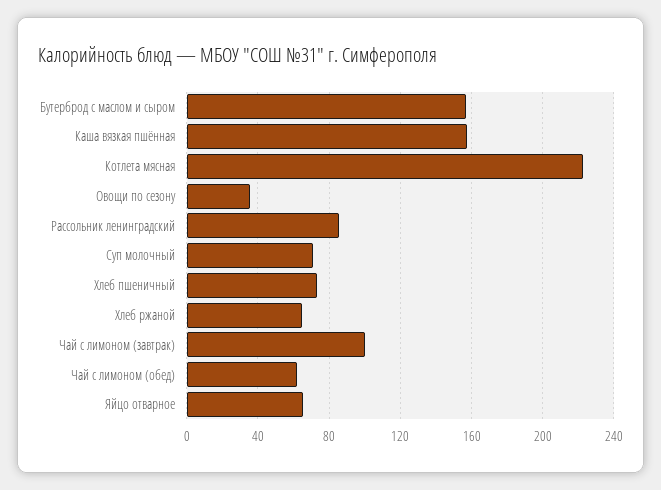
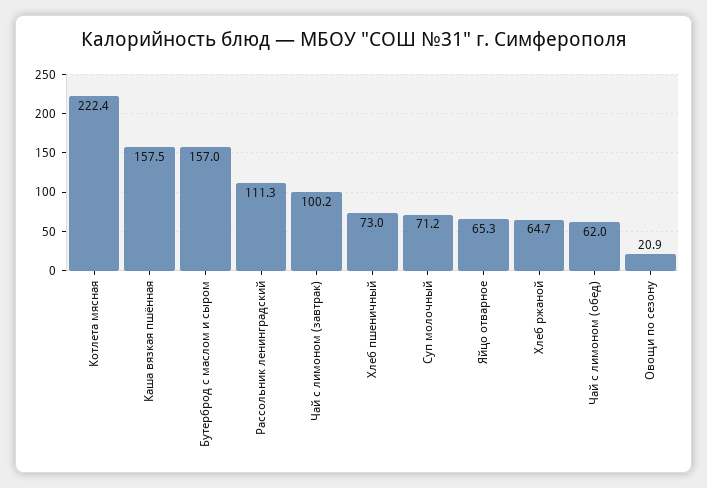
Овощи по сезону: 35 -> 20.9
Рассольник ленинградский: 85 -> 111.3

